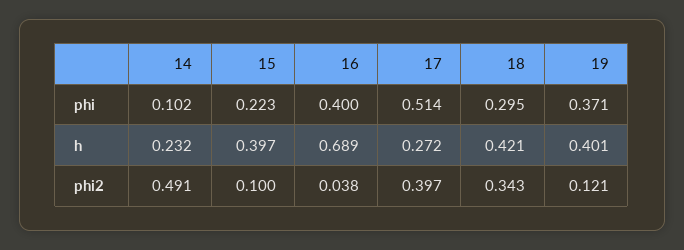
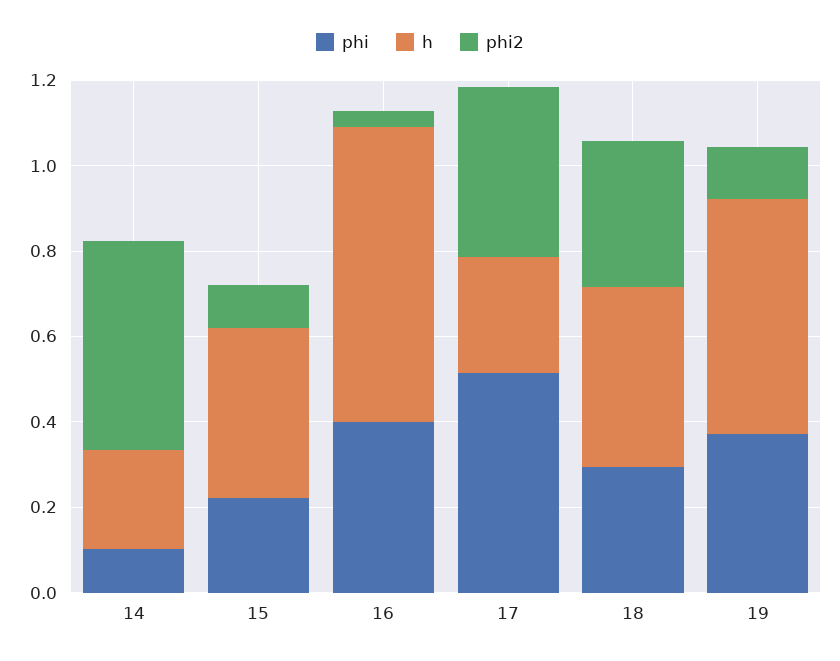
h, 19: 0.401 -> 0.55

